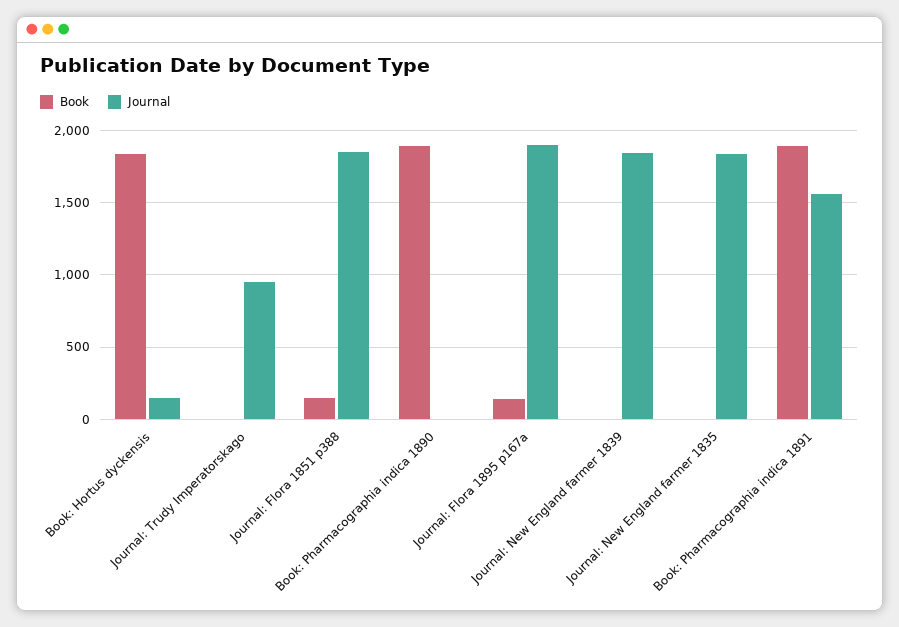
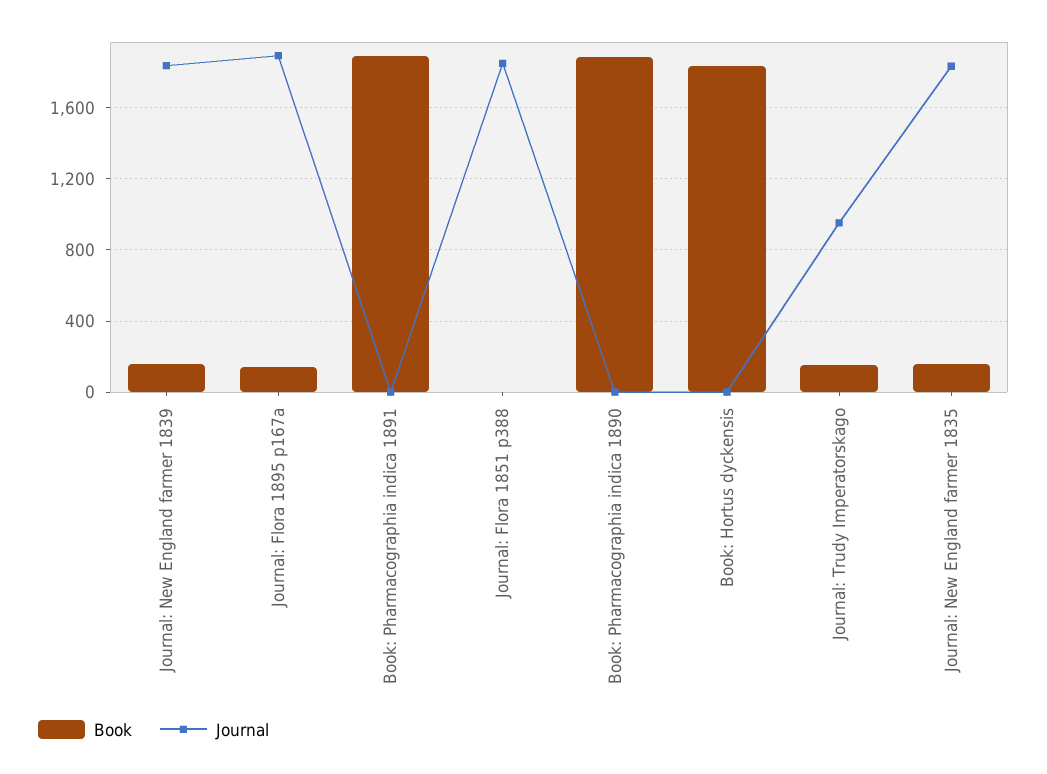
Journal, Book: Hortus dyckensis: 150 -> 0
Book, Journal: Trudy Imperatorskago: 0 -> 150
Book, Journal: Flora 1851 p388: 150 -> 0
Book, Journal: New England farmer 1839: 0 -> 150
Book, Journal: New England farmer 1835: 0 -> 150
Journal, Book: Pharmacographia indica 1891: 1550 -> 0

